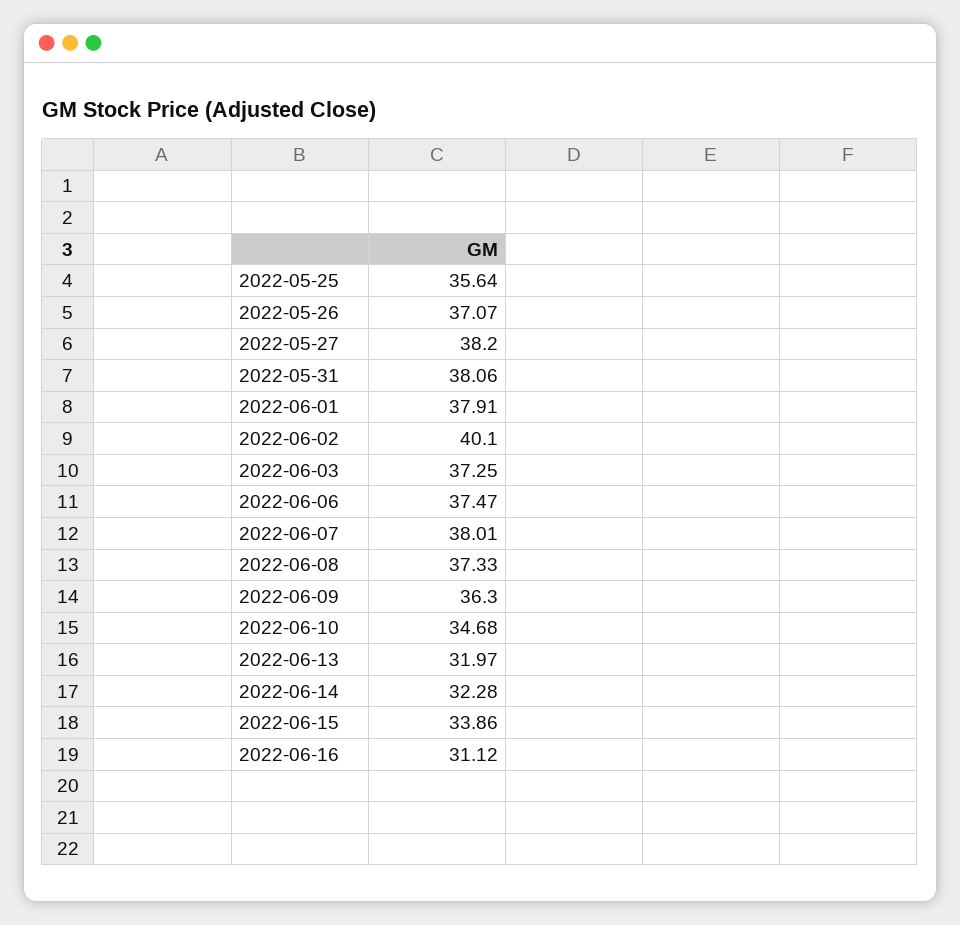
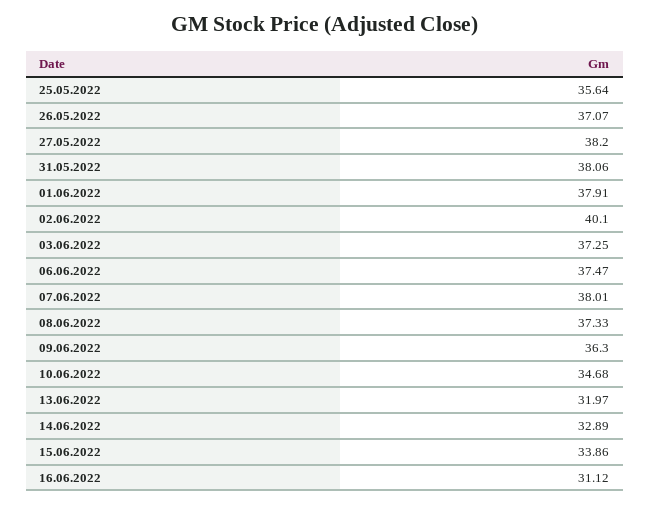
2022-06-14: 32.28 -> 32.89

